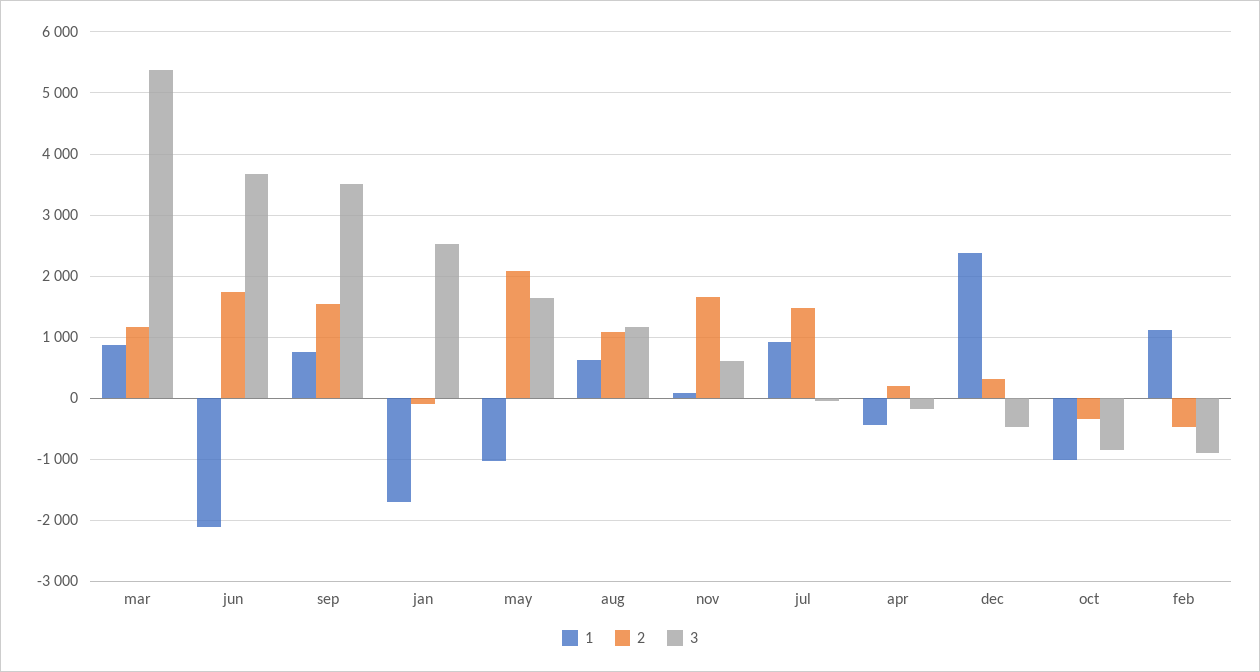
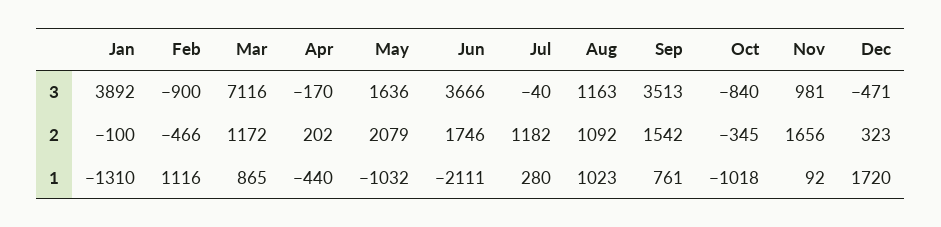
3, mar: 5400 -> 7116
1, jan: -1700 -> -1310
3, jan: 2500 -> 3892
1, aug: 600 -> 1023
3, nov: 600 -> 981
1, jul: 900 -> 280
2, jul: 1500 -> 1182
1, dec: 2400 -> 1720

